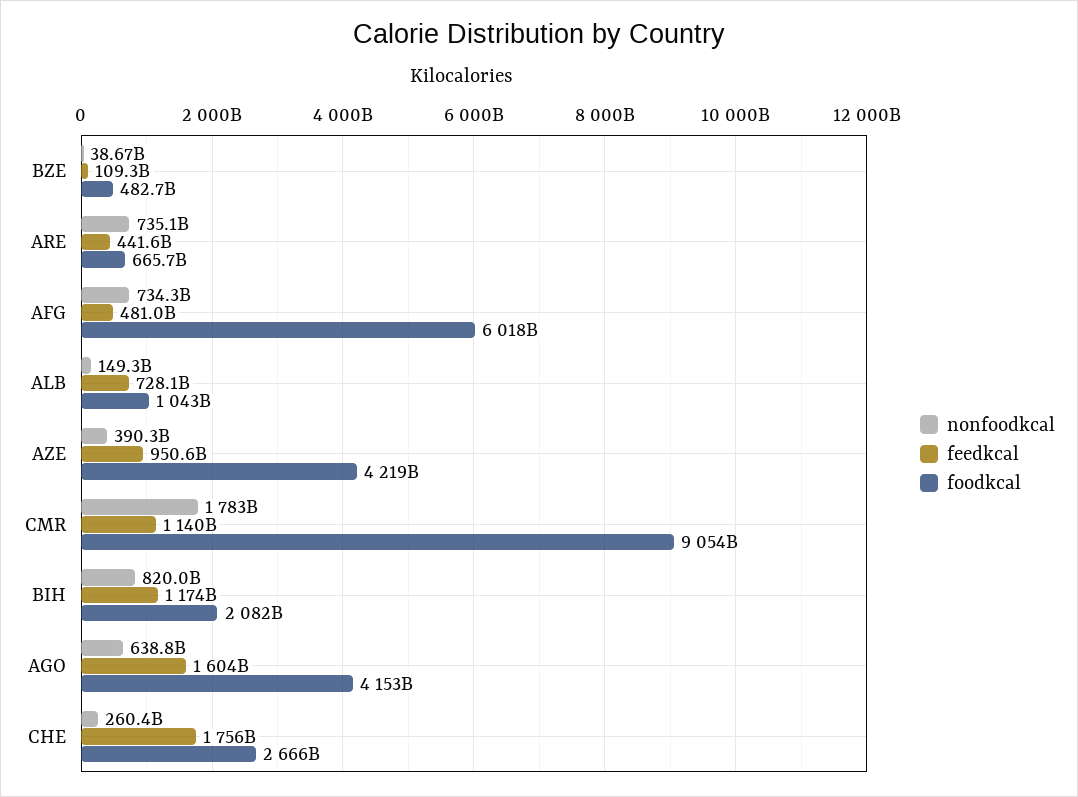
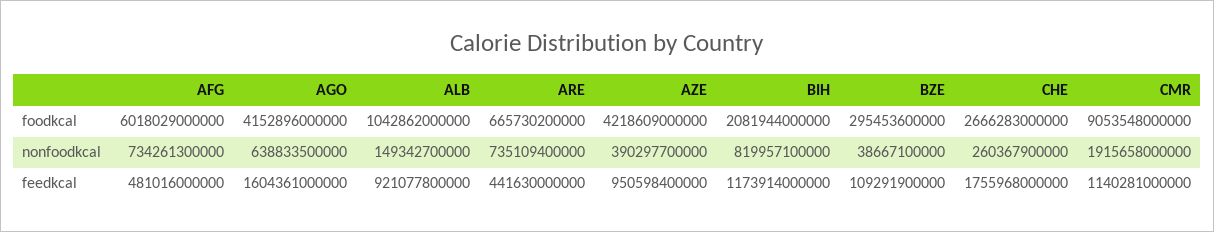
foodkcal, BZE: 482700000000 -> 295453600000
feedkcal, ALB: 728100000000 -> 921077800000
nonfoodkcal, CMR: 1783000000000 -> 1915658000000

